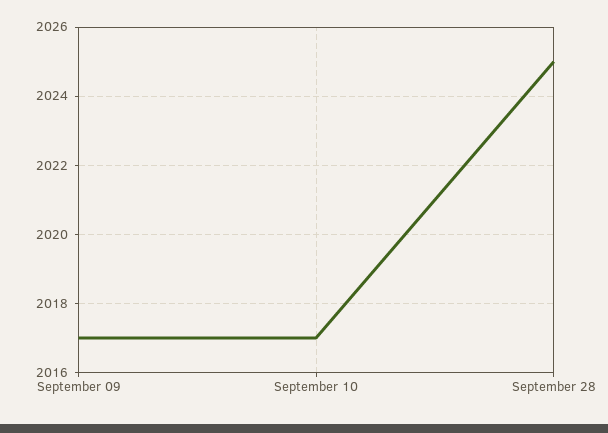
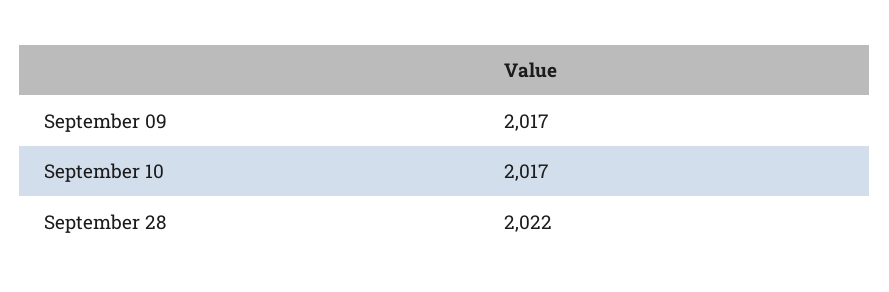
September 28: 2025 -> 2022

